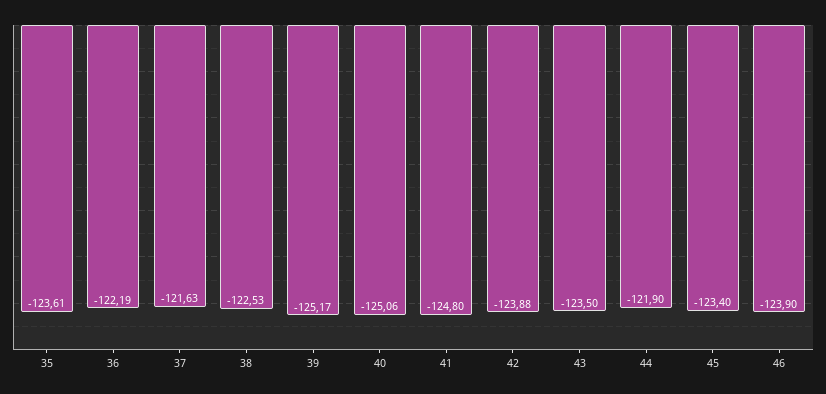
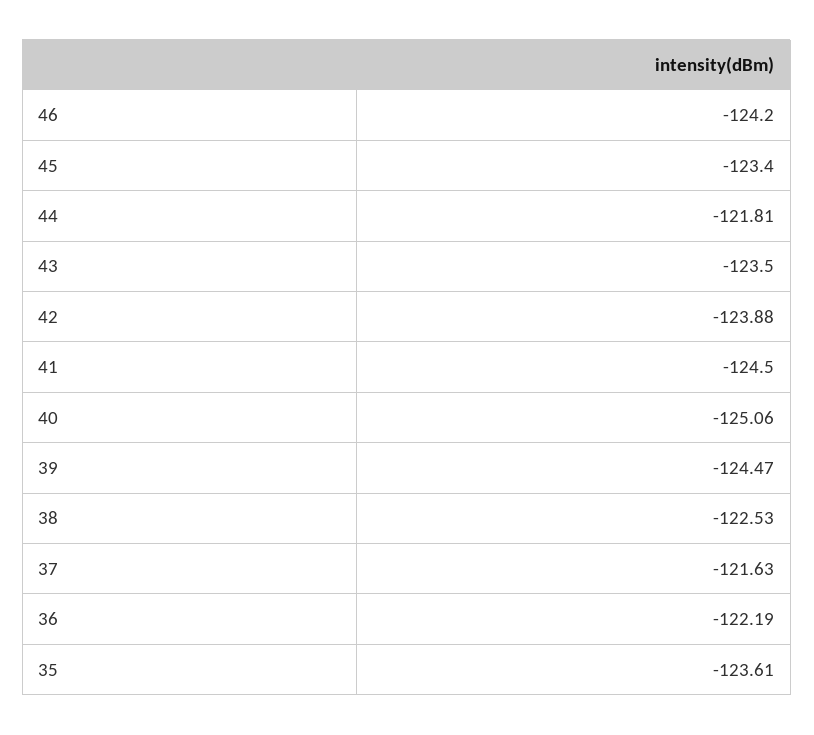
39: -125.17 -> -124.47
41: -124.8 -> -124.5
44: -121.9 -> -121.81
46: -123.9 -> -124.2

